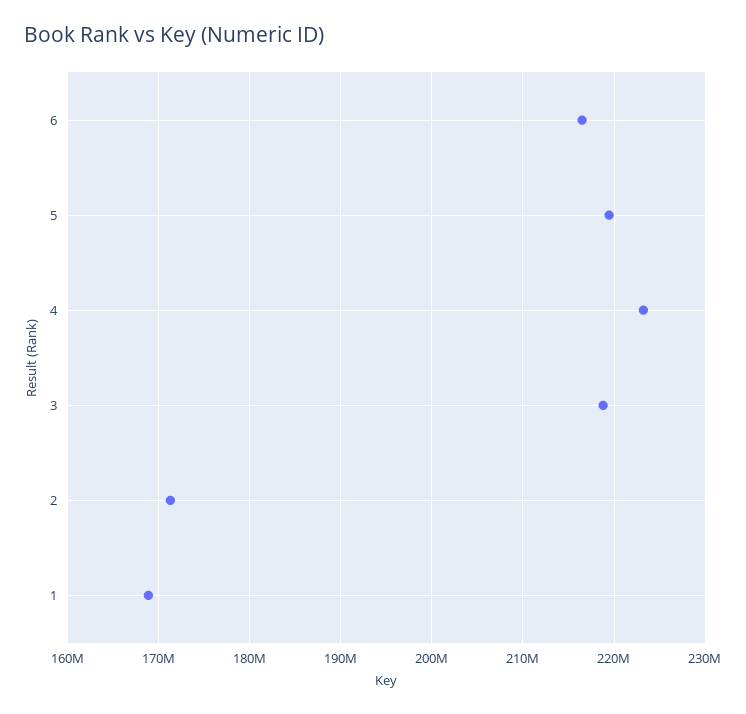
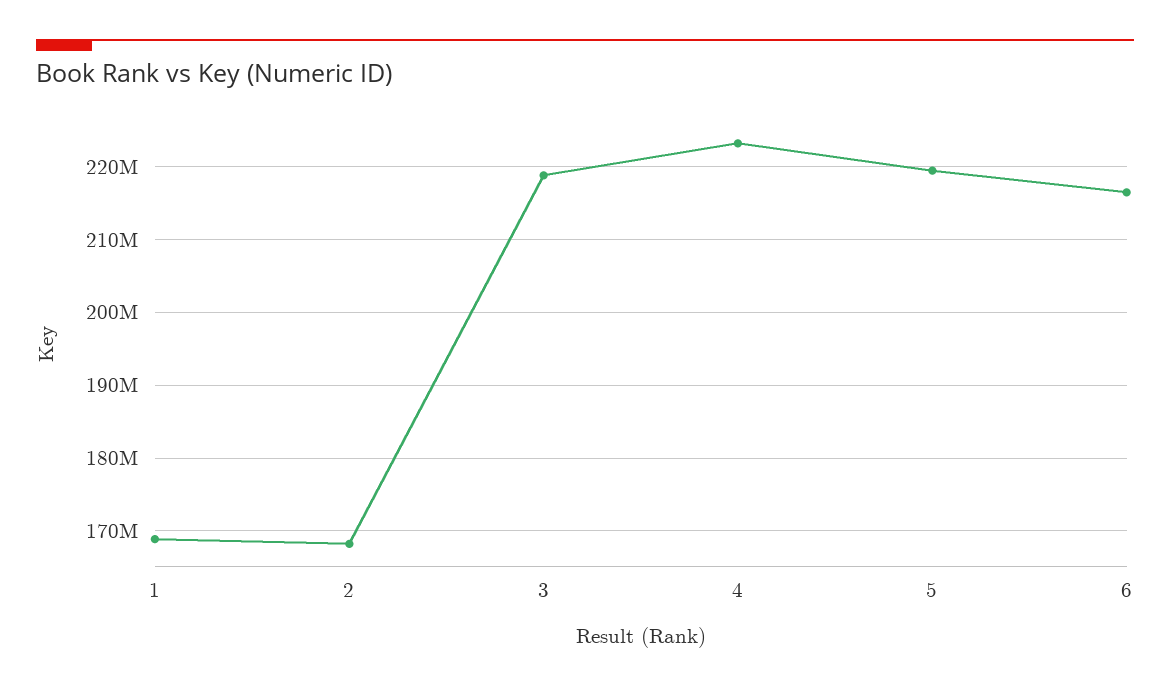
2: 171000000 -> 168000000

